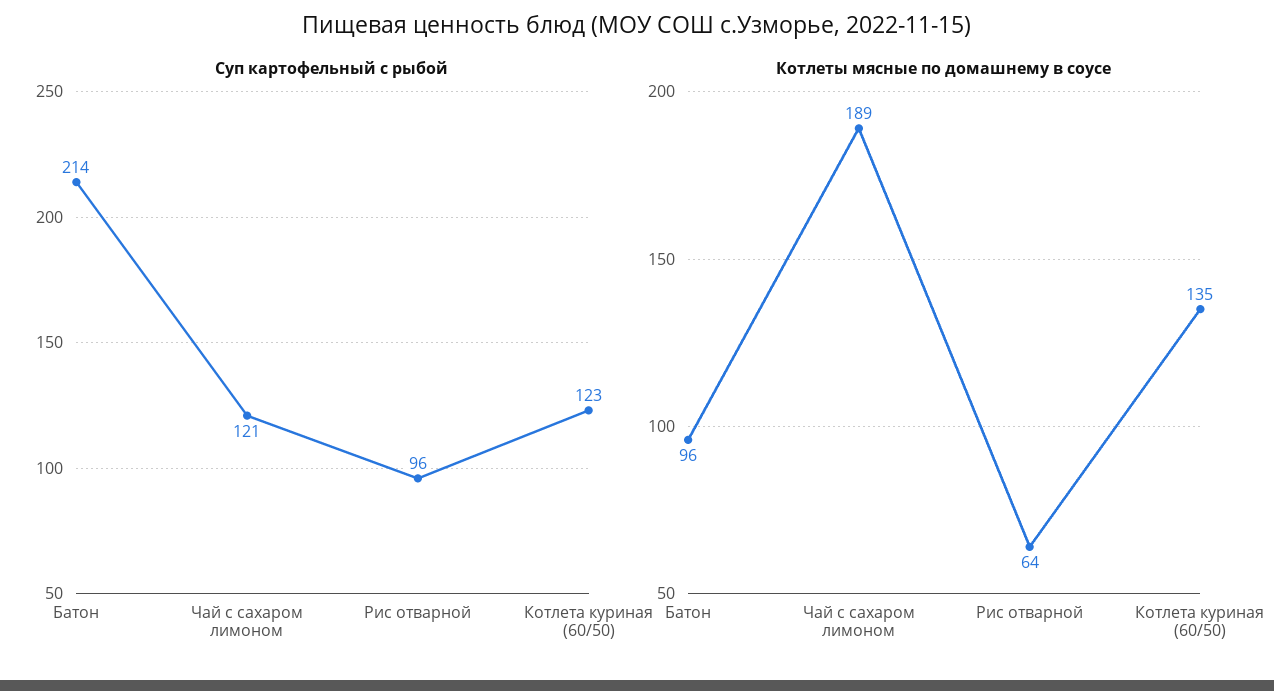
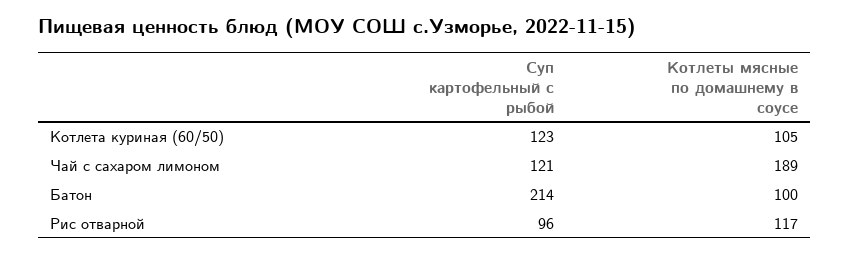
Котлеты мясные по домашнему в соусе, Батон: 96 -> 100
Котлеты мясные по домашнему в соусе, Рис отварной: 64 -> 117
Котлеты мясные по домашнему в соусе, Котлета куриная (60/50): 135 -> 105

